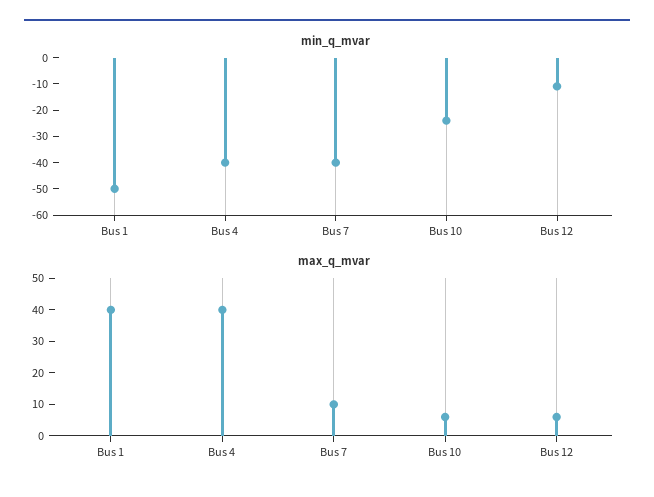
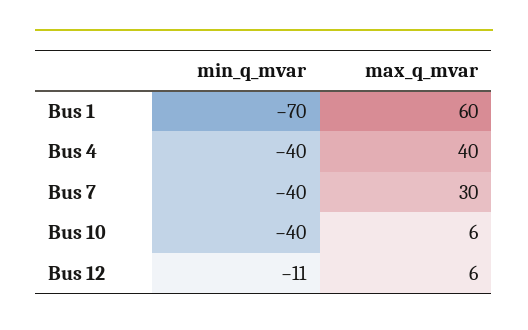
min_q_mvar, Bus 1: -50 -> -70
min_q_mvar, Bus 10: -25 -> -40
max_q_mvar, Bus 1: 40 -> 60
max_q_mvar, Bus 7: 10 -> 30

